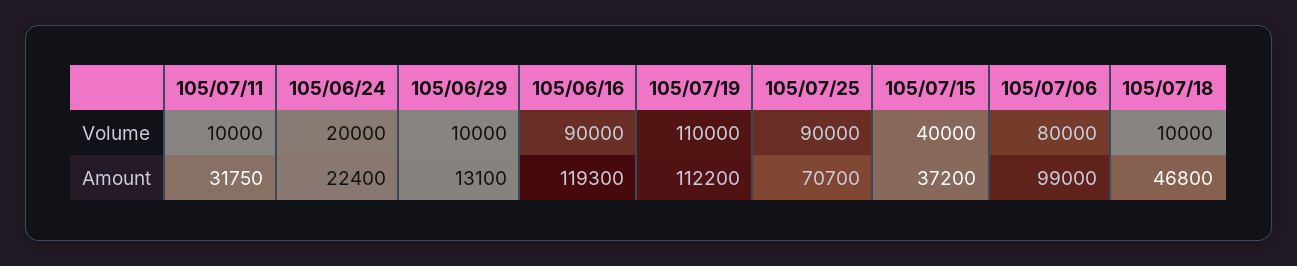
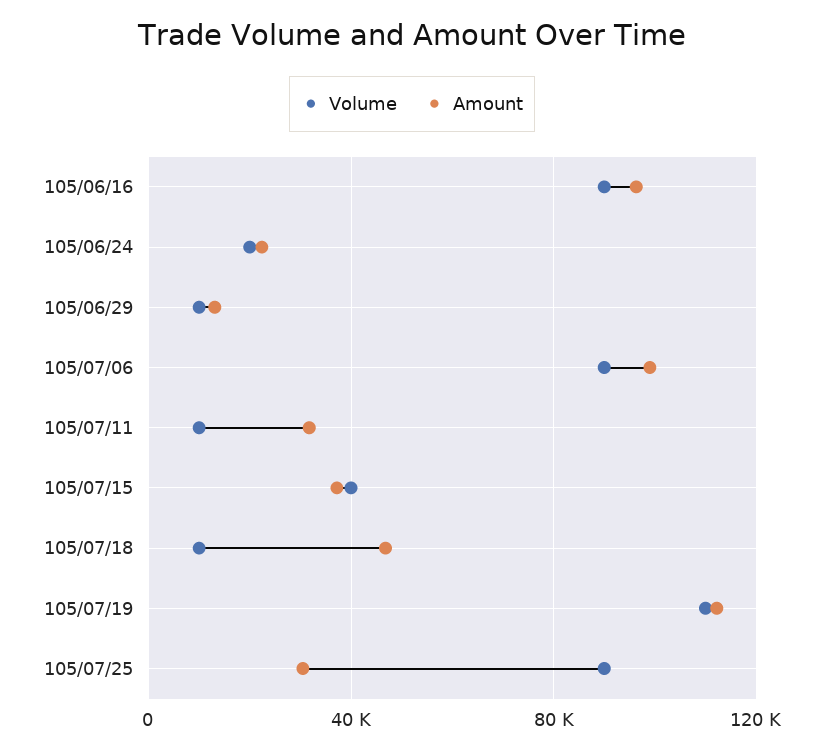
Volume, 105/07/06: 80000 -> 90000
Amount, 105/06/16: 119300 -> 95000
Amount, 105/07/25: 70700 -> 30000

